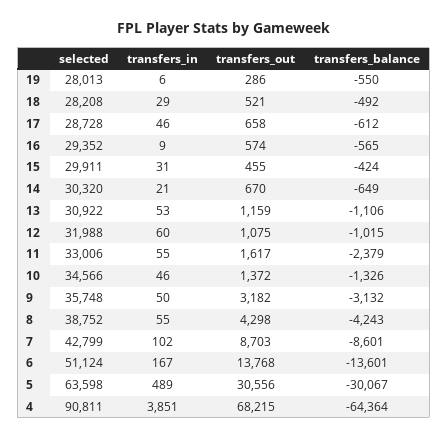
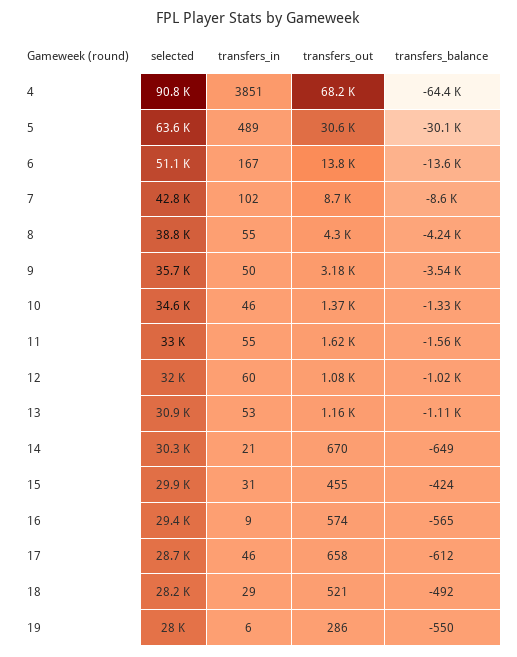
transfers_balance, 11: -2379 -> -1560
transfers_balance, 9: -3132 -> -3540

